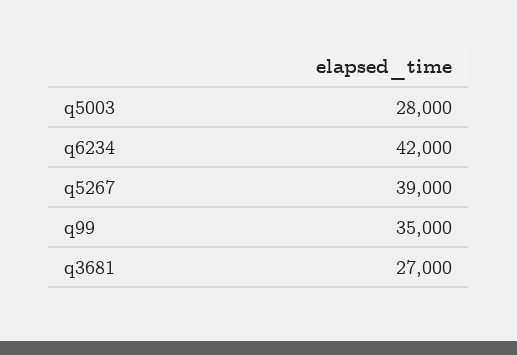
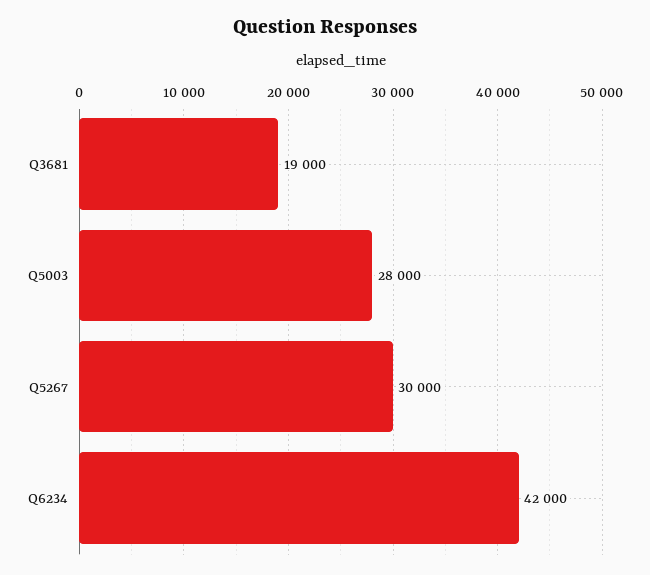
q5267: 39000 -> 30000
q99: 35000 -> none
q3681: 27000 -> 19000

